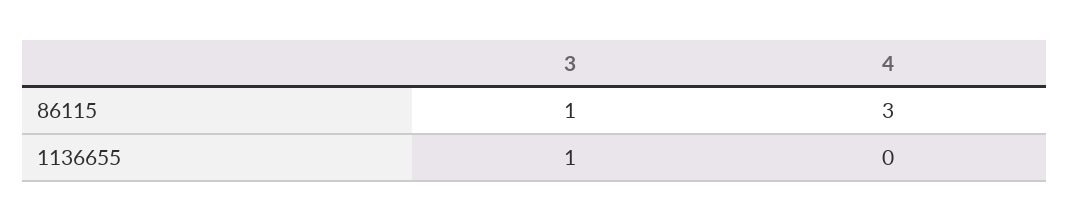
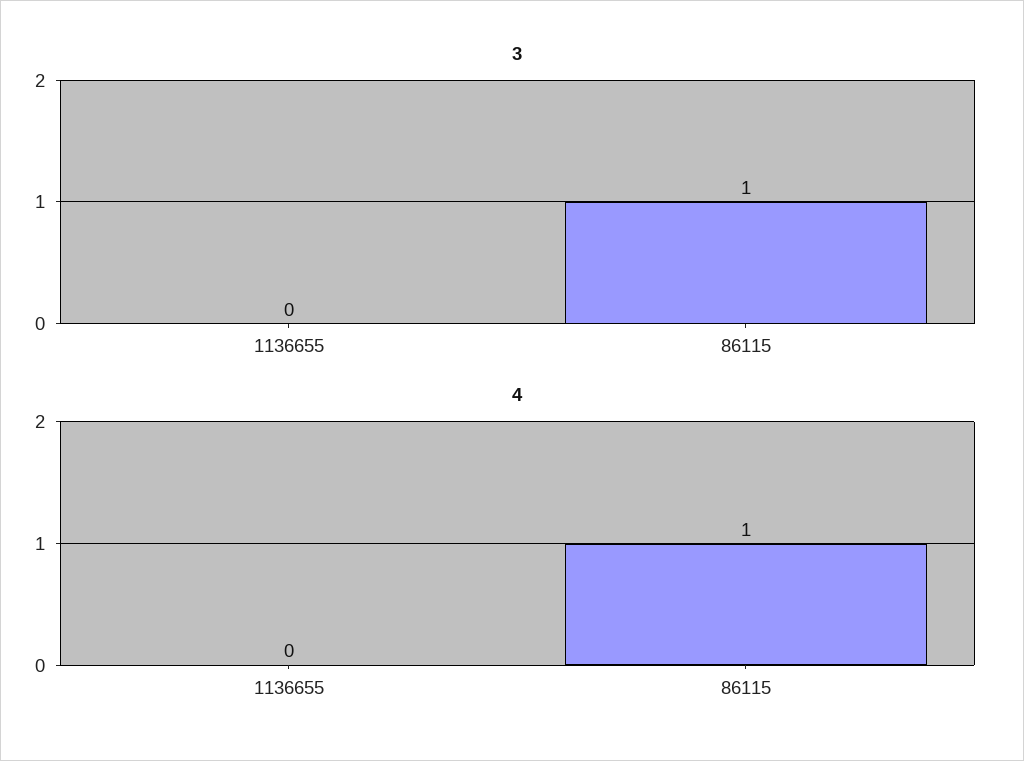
4, 86115: 3 -> 1
3, 1136655: 1 -> 0

